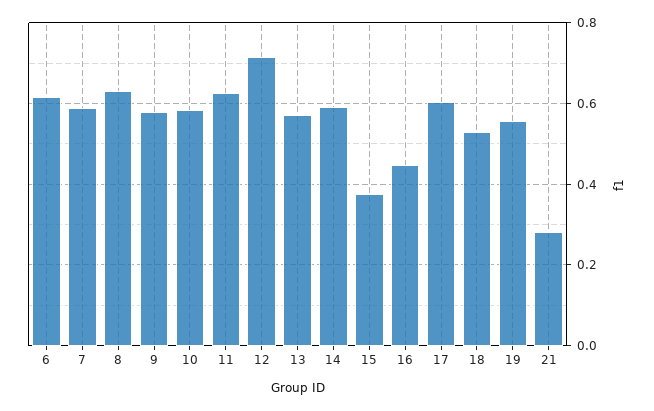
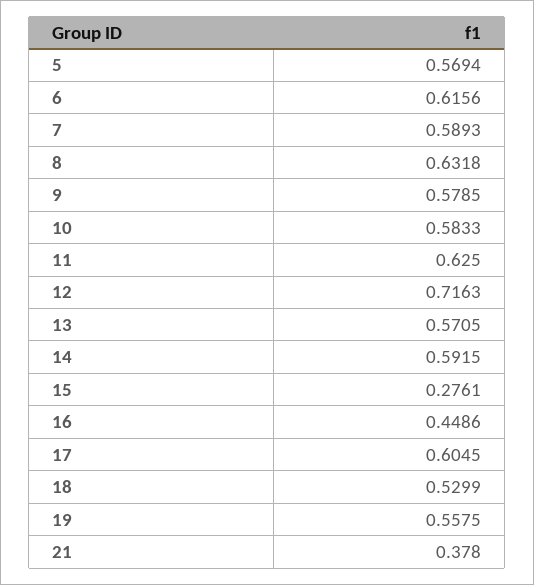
15: 0.38 -> 0.2761
21: 0.28 -> 0.378
5: none -> 0.5694

